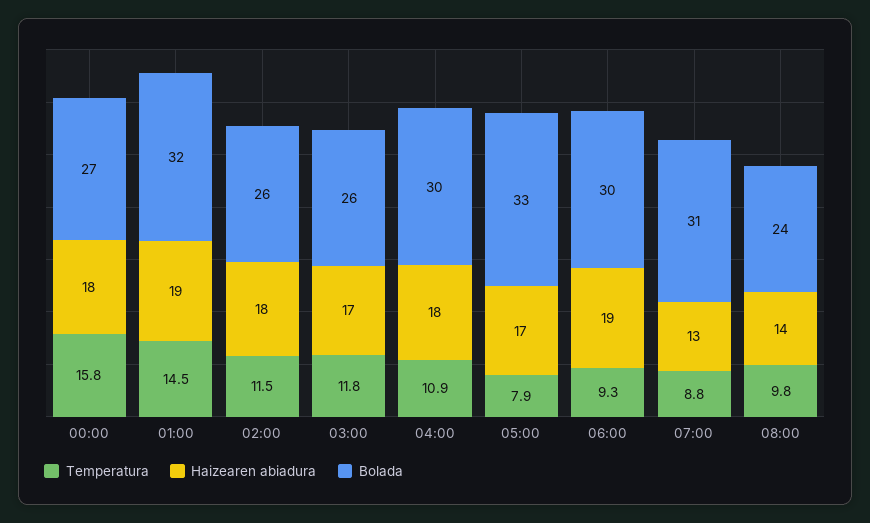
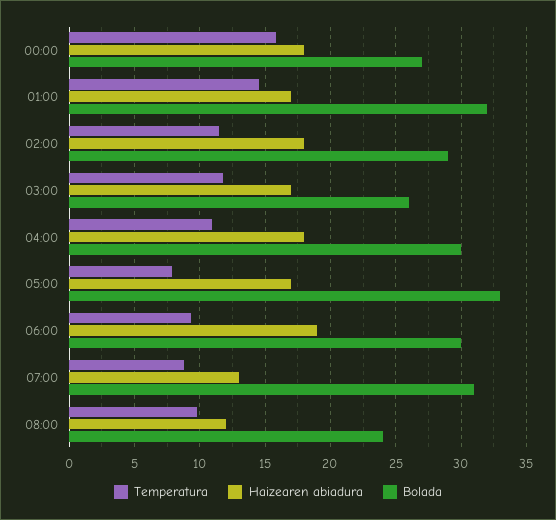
Haizearen abiadura, 01:00: 19 -> 17
Bolada, 02:00: 26 -> 29
Haizearen abiadura, 08:00: 14 -> 12

